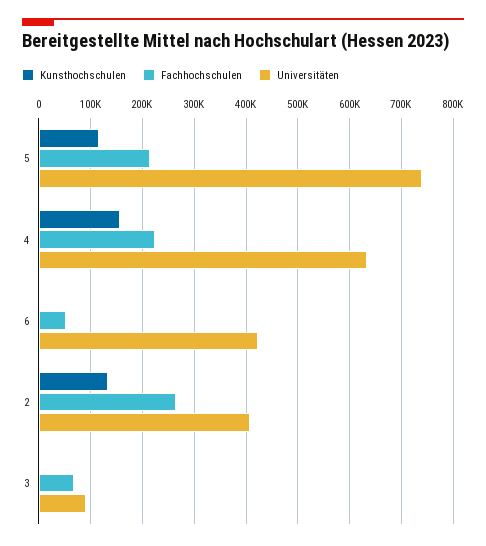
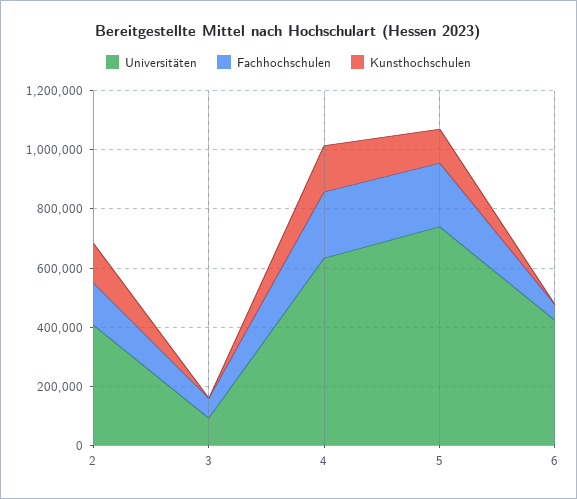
Fachhochschulen, 2: 260000 -> 150000

